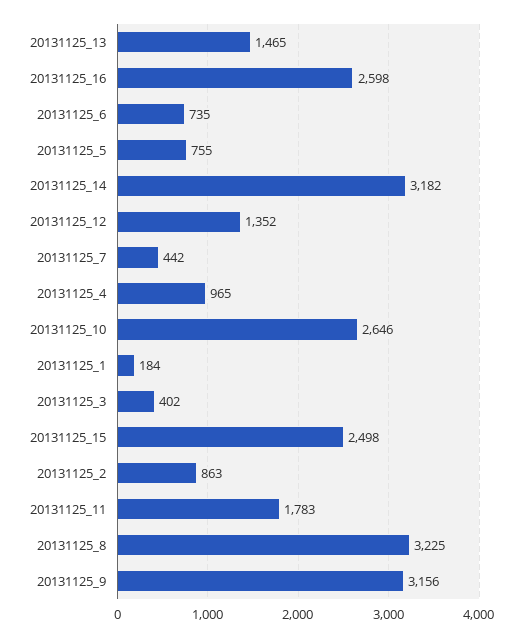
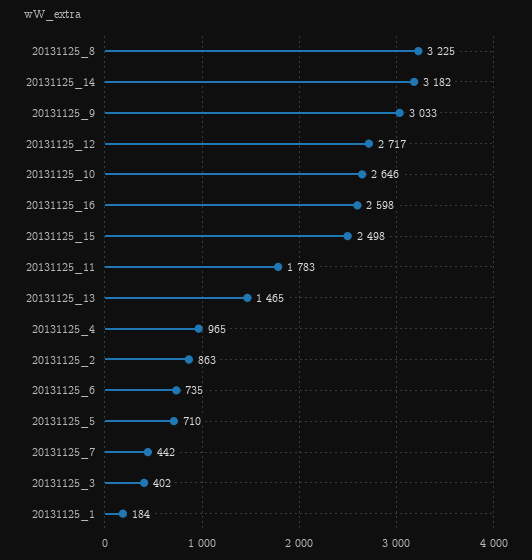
20131125_5: 755 -> 710
20131125_12: 1352 -> 2717
20131125_9: 3156 -> 3033

